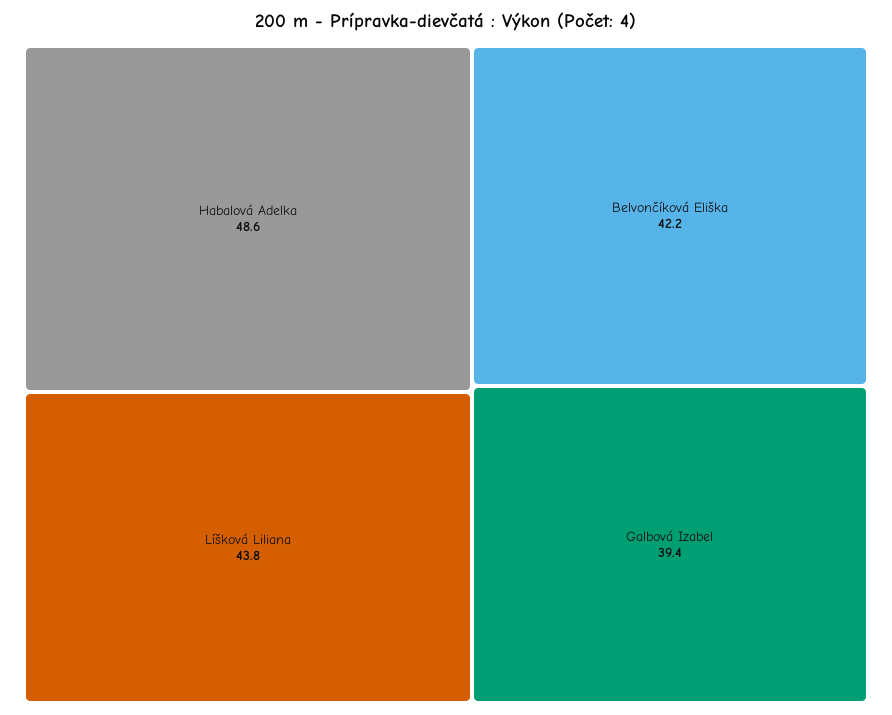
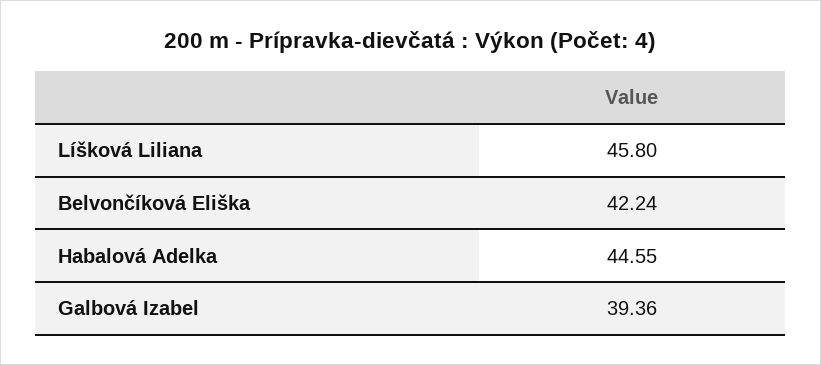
Habalová Adelka: 48.6 -> 44.55
Líšková Liliana: 43.8 -> 45.8

